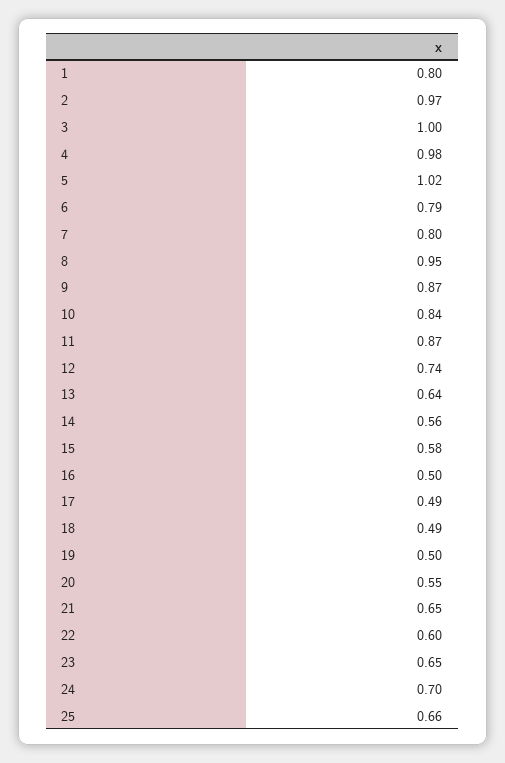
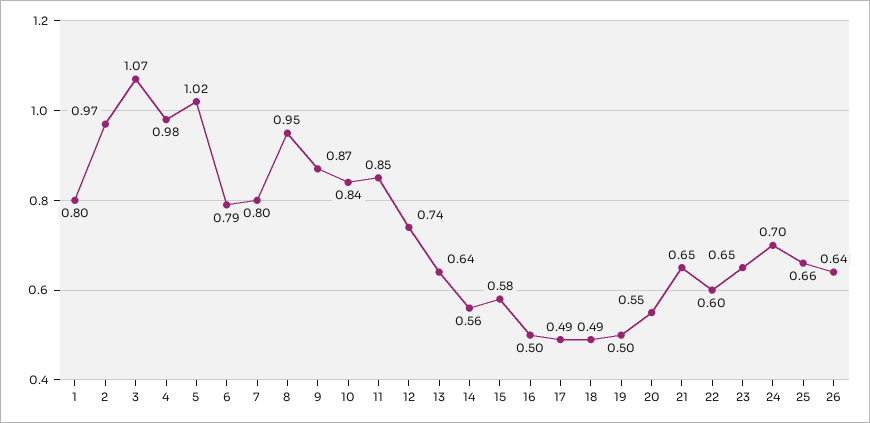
3: 1 -> 1.07
11: 0.87 -> 0.85
26: none -> 0.64

